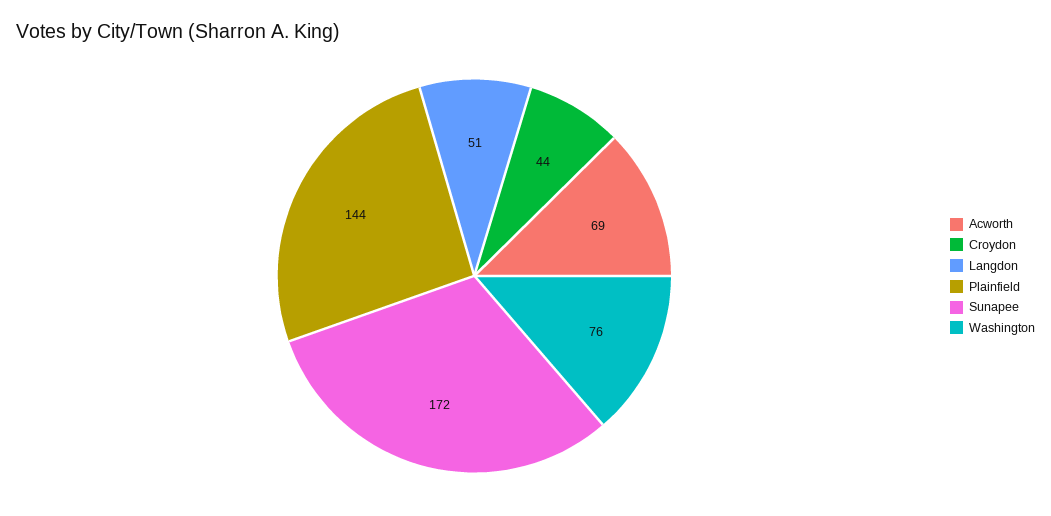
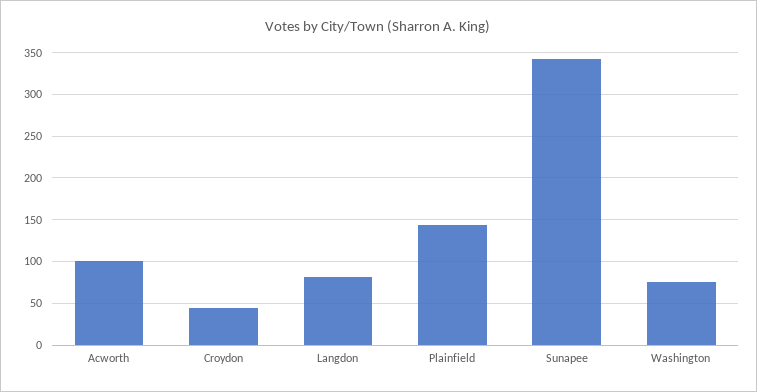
Acworth: 69 -> 100
Langdon: 51 -> 80
Sunapee: 172 -> 340

